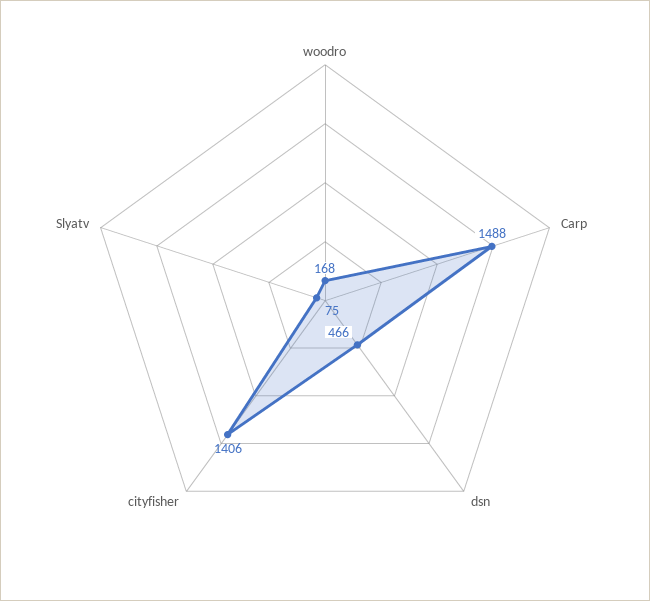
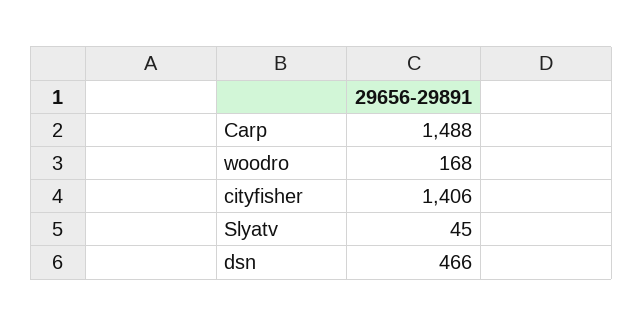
Slyatv: 75 -> 45

